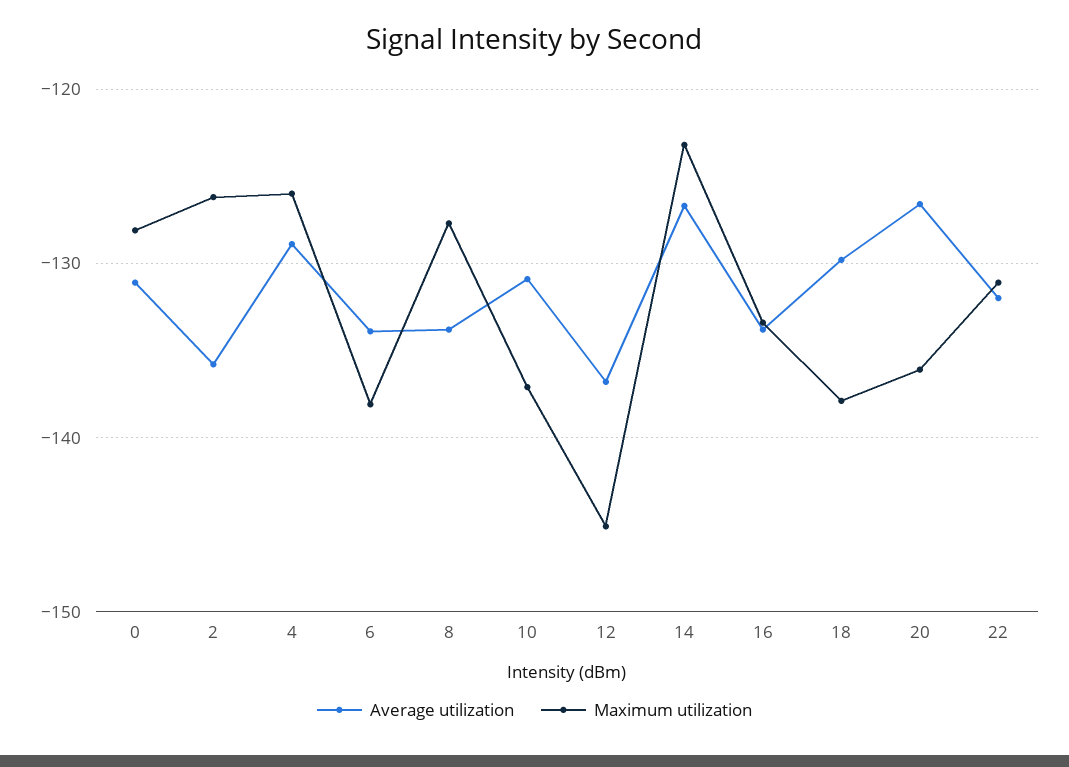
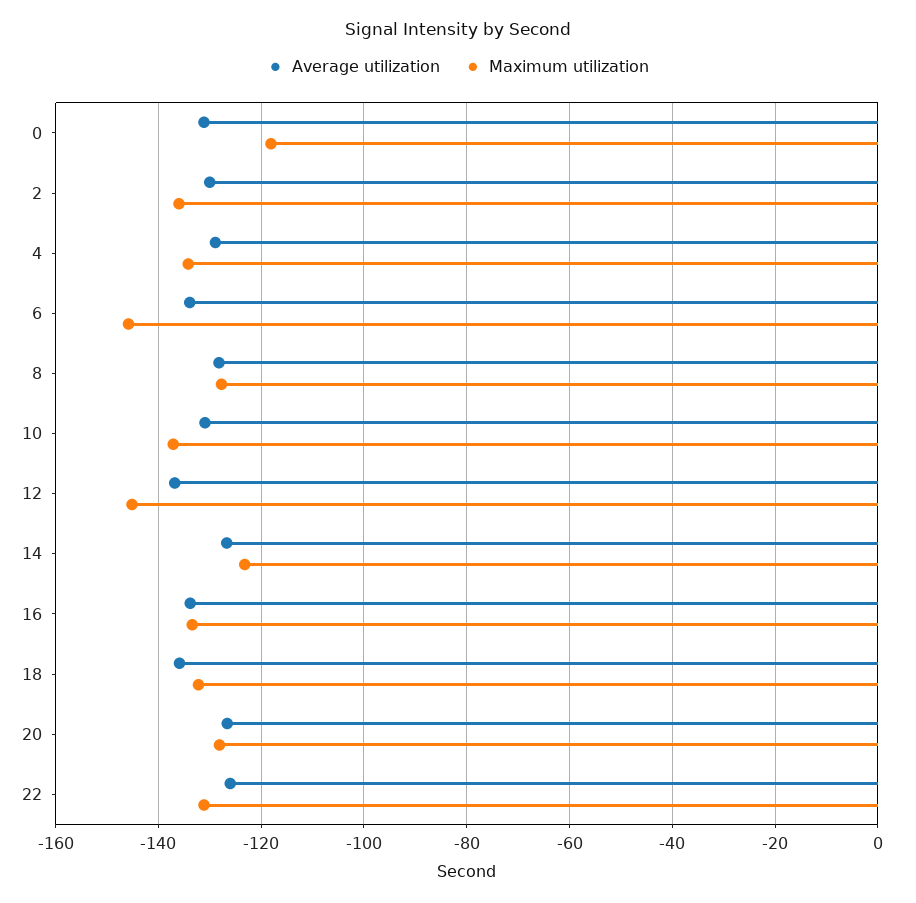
Maximum utilization, 0: -128 -> -118
Average utilization, 2: -136 -> -130
Maximum utilization, 2: -126 -> -136
Maximum utilization, 4: -126 -> -134
Maximum utilization, 6: -138 -> -146
Average utilization, 8: -134 -> -128
Average utilization, 18: -130 -> -136
Maximum utilization, 18: -138 -> -132
Maximum utilization, 20: -136 -> -128
Average utilization, 22: -132 -> -126

